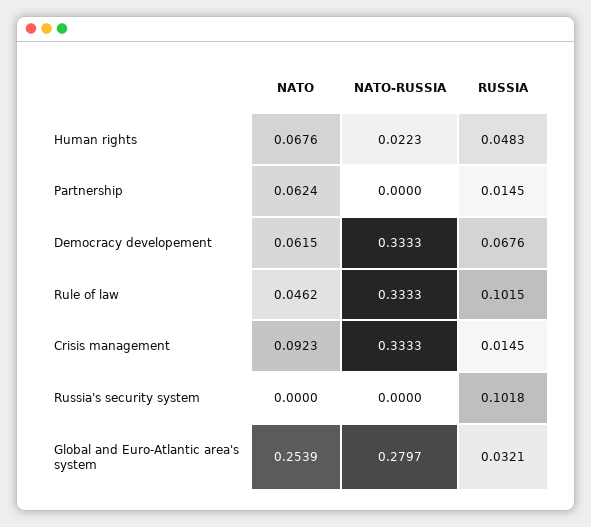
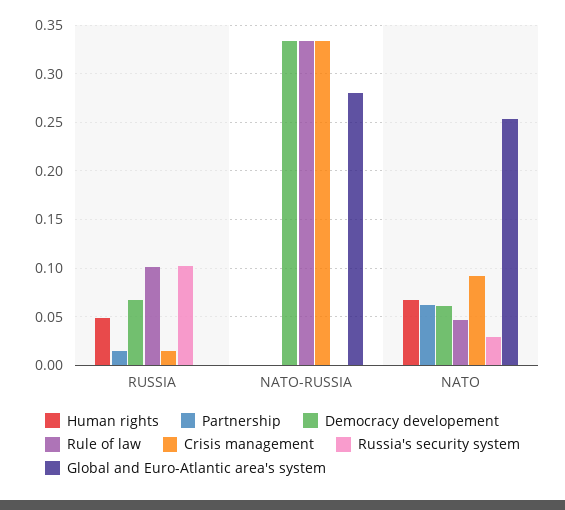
Human rights, NATO-RUSSIA: 0.0223 -> 0
Russia's security system, NATO: 0 -> 0.03
Global and Euro-Atlantic area's system, RUSSIA: 0.0321 -> 0

